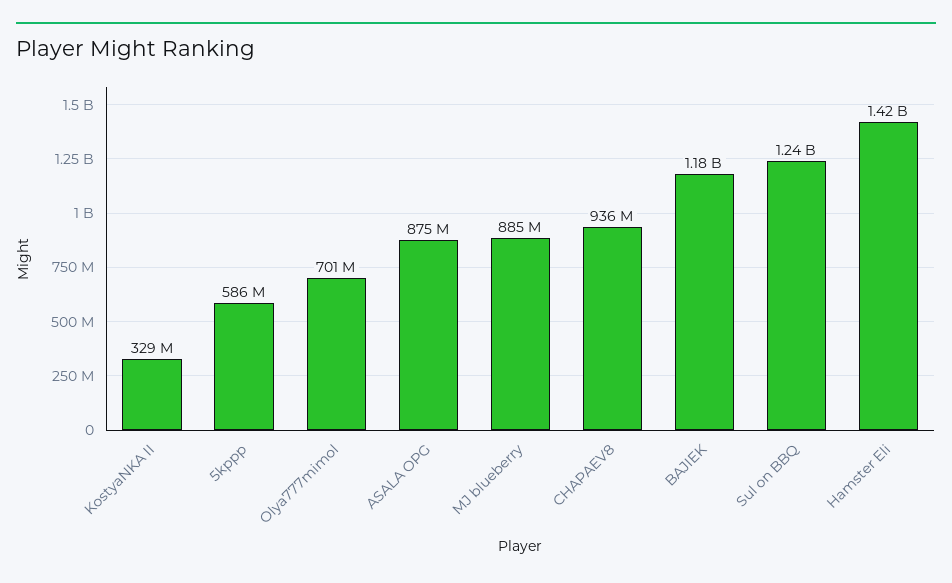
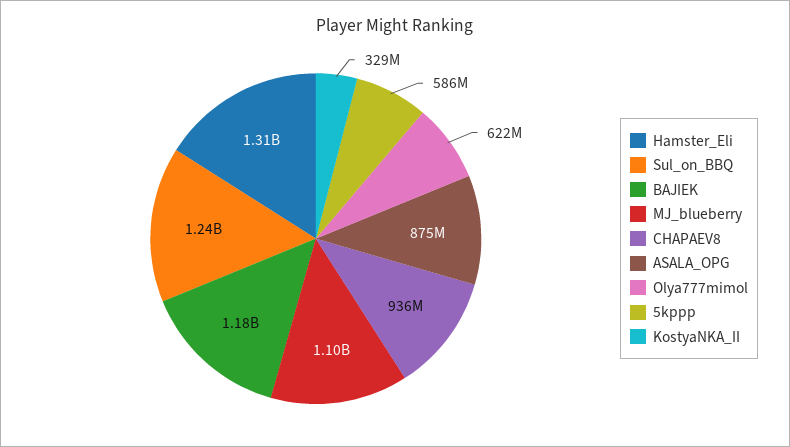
Olya777mimol: 701000000 -> 622000000
MJ blueberry: 885000000 -> 1100000000
Hamster Eli: 1420000000 -> 1310000000

